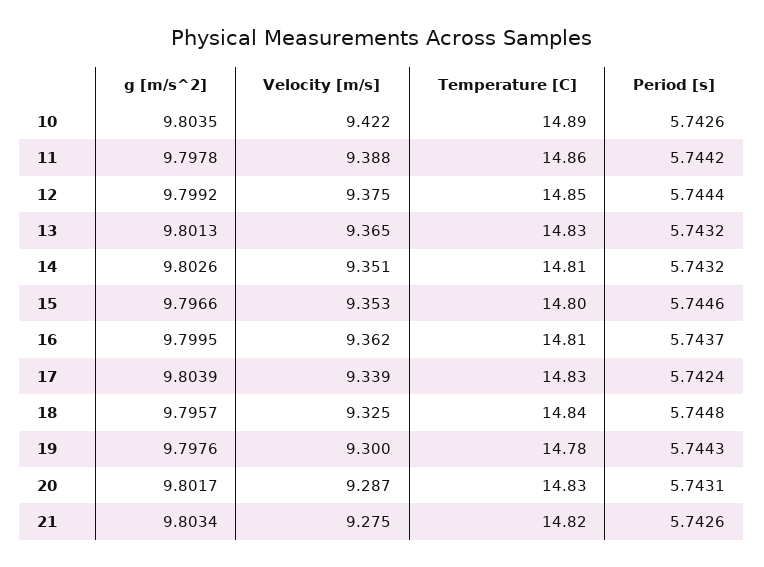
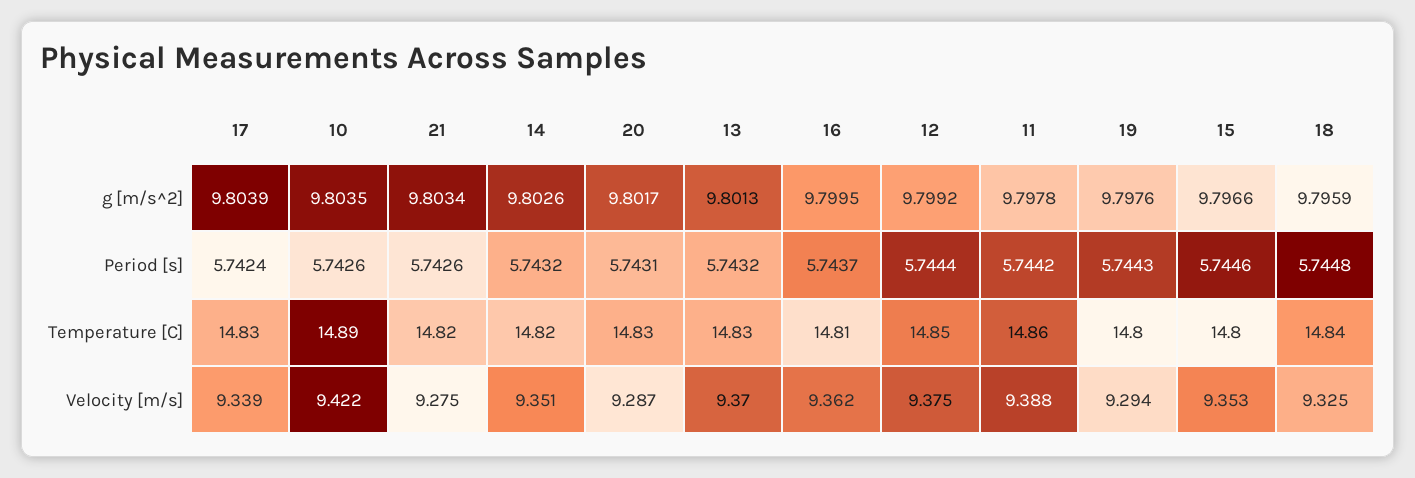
Velocity [m/s], 13: 9.365 -> 9.37
Temperature [C], 14: 14.81 -> 14.82
g [m/s^2], 18: 9.7957 -> 9.7959
Velocity [m/s], 19: 9.3 -> 9.294
Temperature [C], 19: 14.78 -> 14.8

